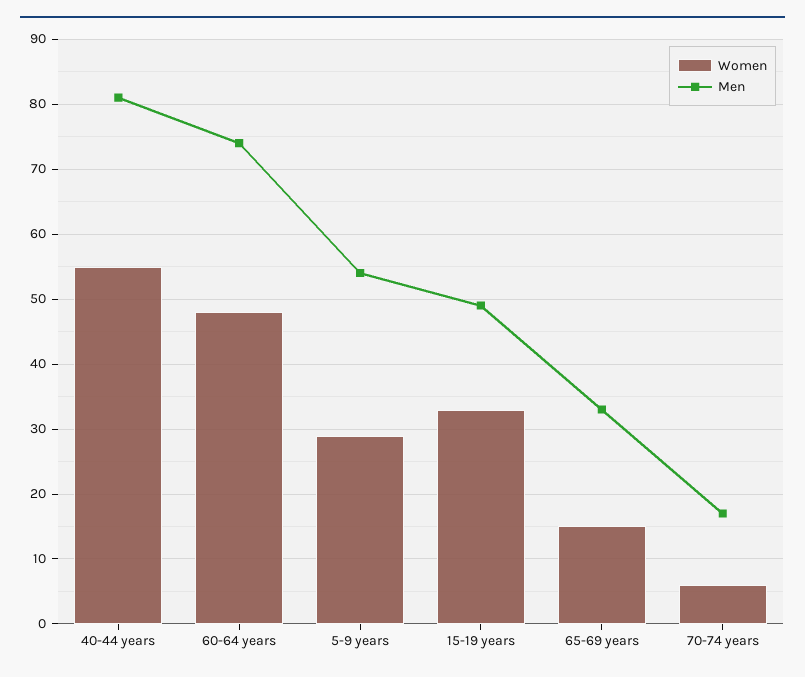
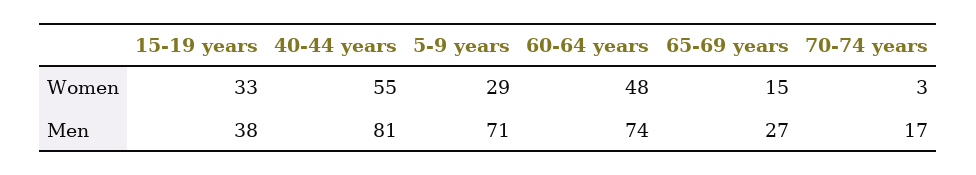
Men, 5-9 years: 54 -> 71
Men, 15-19 years: 49 -> 38
Men, 65-69 years: 33 -> 27
Women, 70-74 years: 6 -> 3

